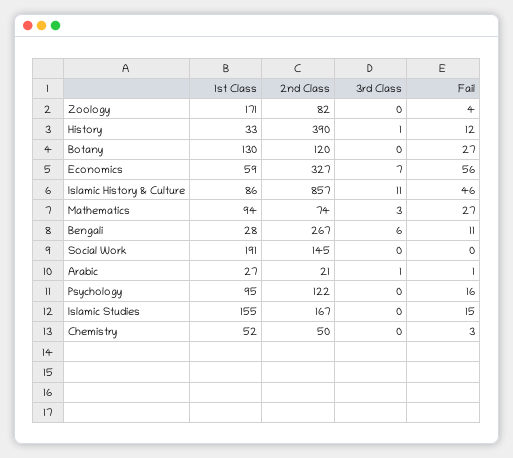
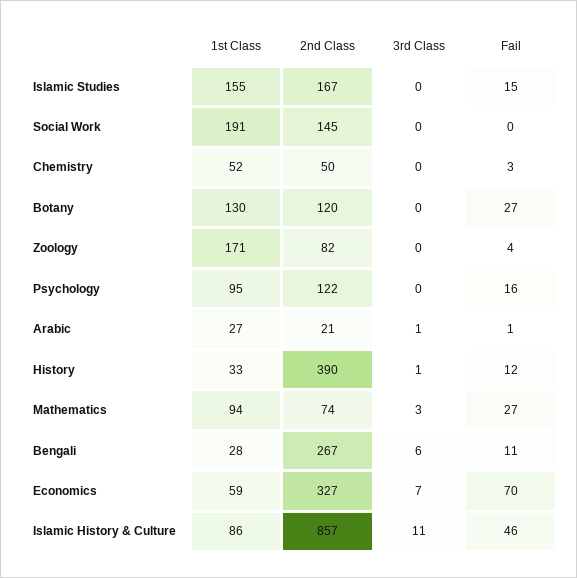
Fail, Economics: 56 -> 70

